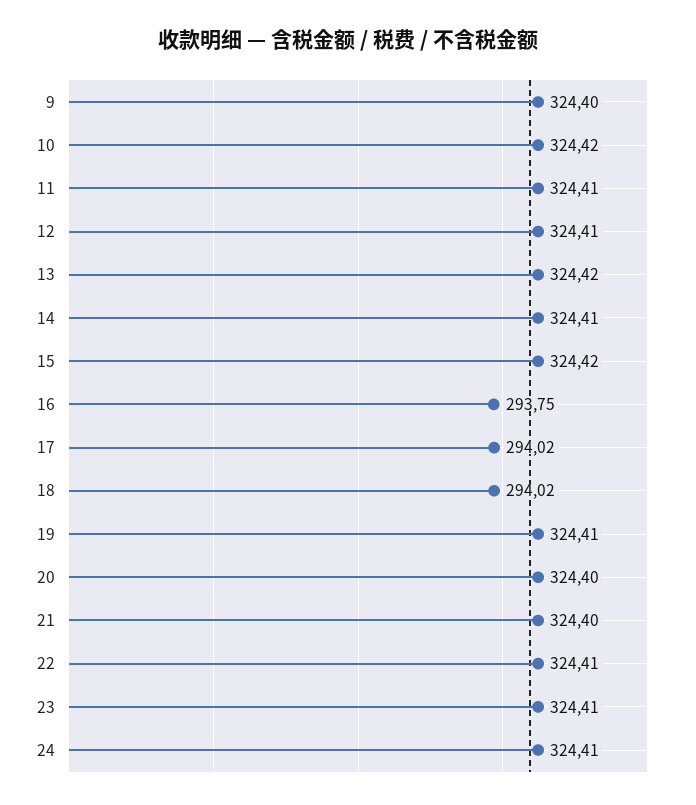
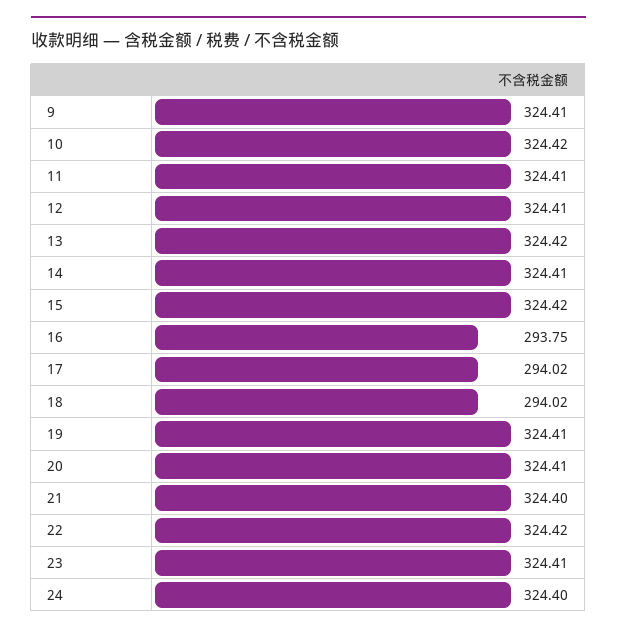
9: 324.4 -> 324.41
20: 324.4 -> 324.41
22: 324.41 -> 324.42
24: 324.41 -> 324.4

